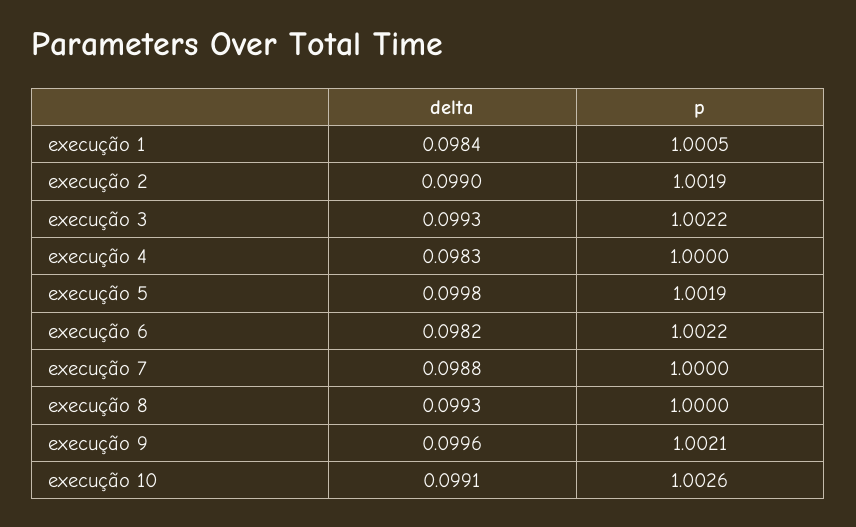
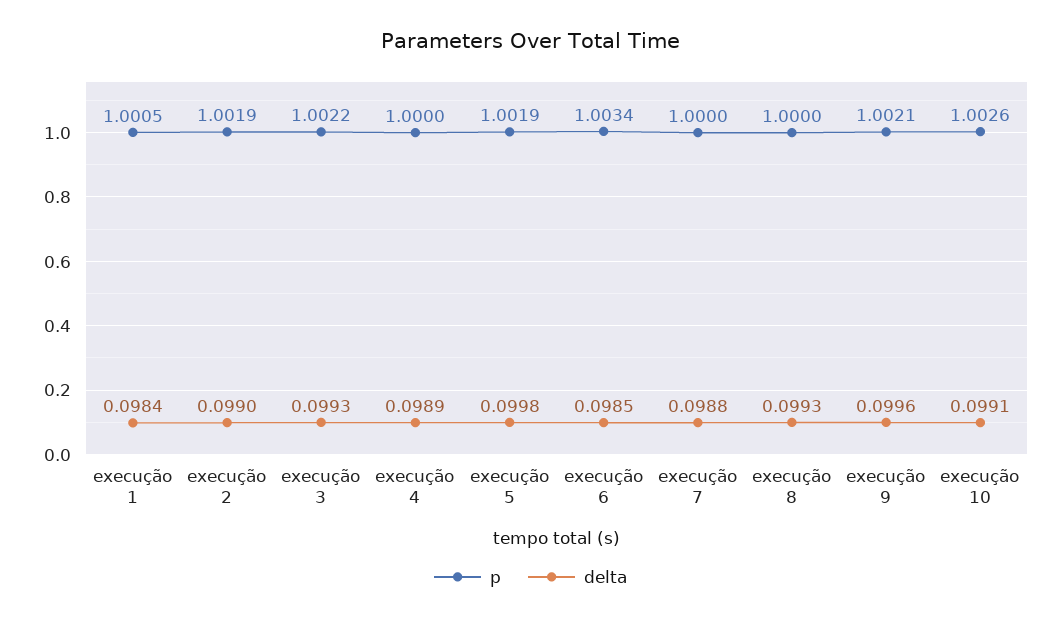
delta, execução 4: 0.0983 -> 0.0989
delta, execução 6: 0.0982 -> 0.0985
p, execução 6: 1.0022 -> 1.0034

